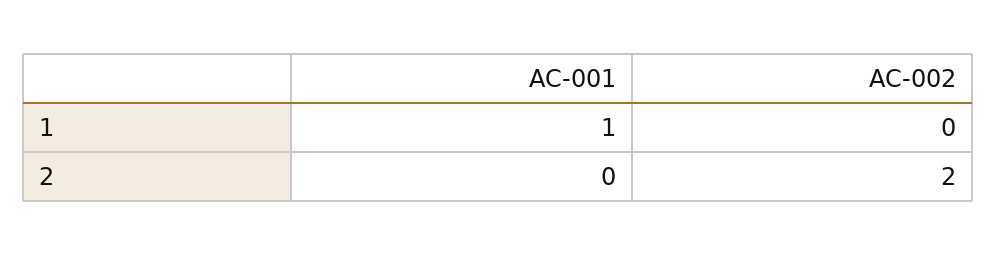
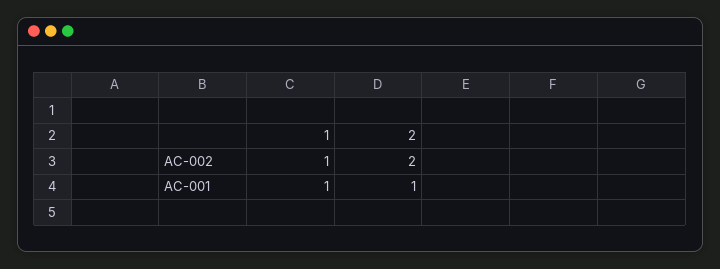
AC-002, 1: 0 -> 1
AC-001, 2: 0 -> 1

